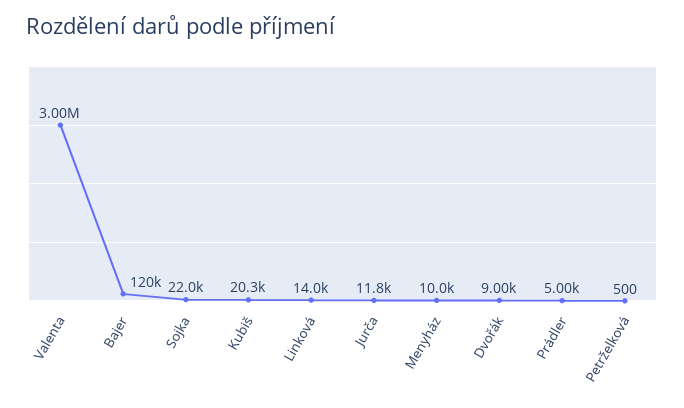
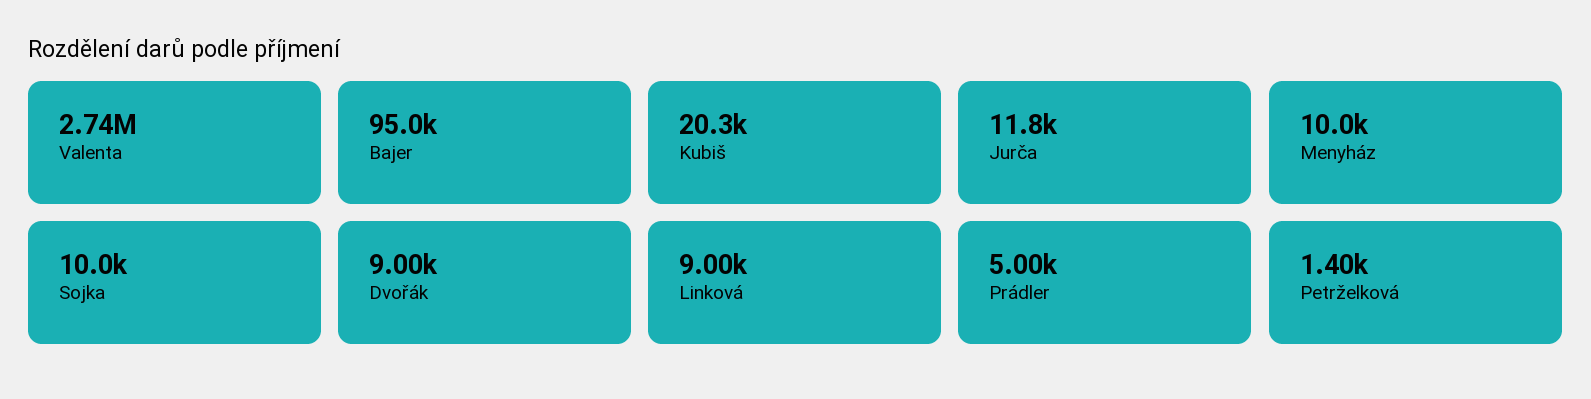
Valenta: 3000000 -> 2740000
Bajer: 120000 -> 95000
Sojka: 22000 -> 10000
Linková: 14000 -> 9000
Petrželková: 500 -> 1400

